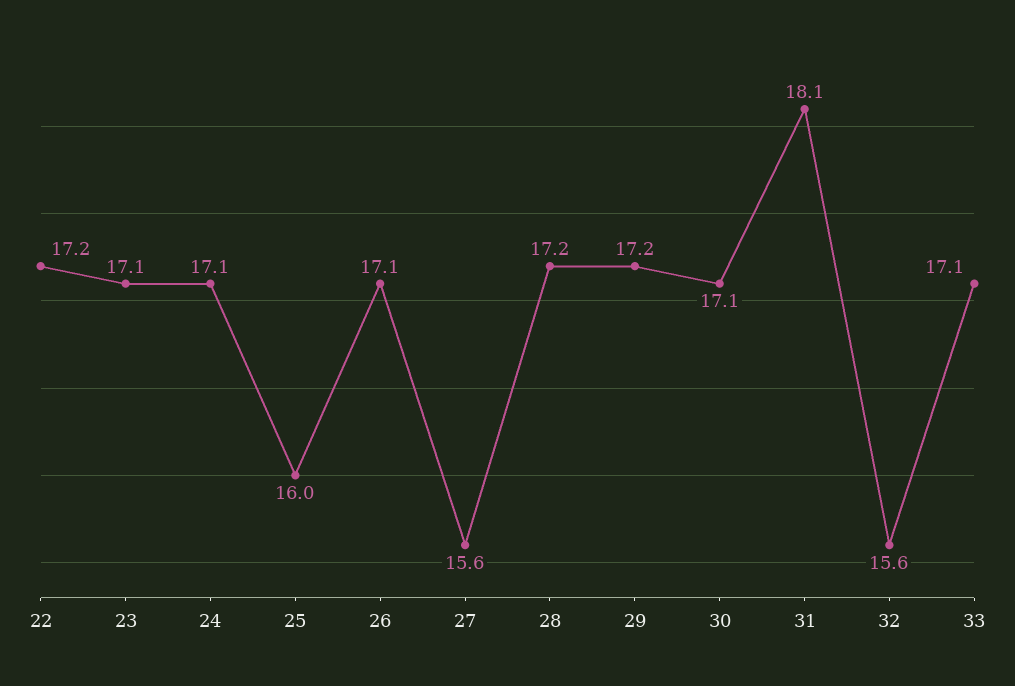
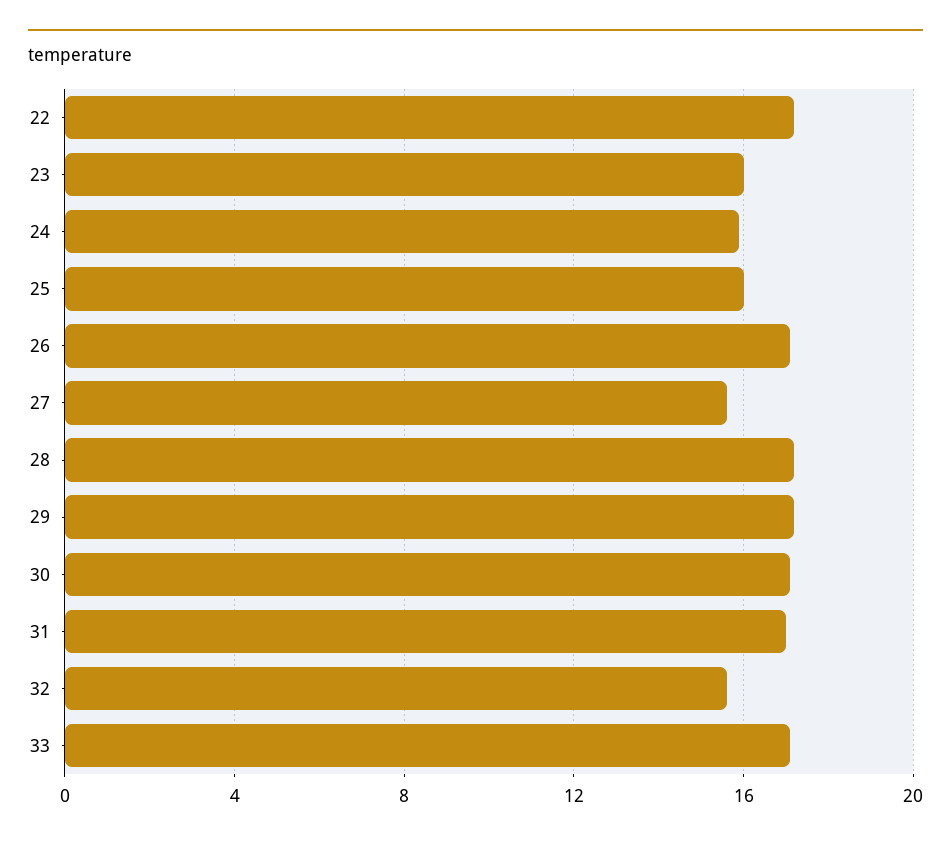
23: 17.1 -> 16
24: 17.1 -> 16
31: 18.1 -> 17

